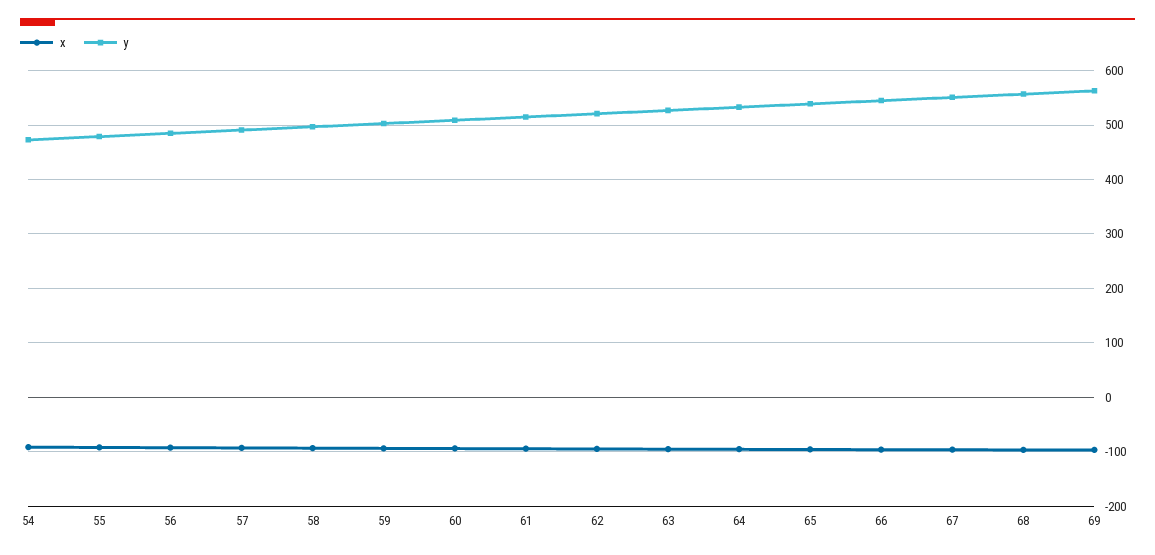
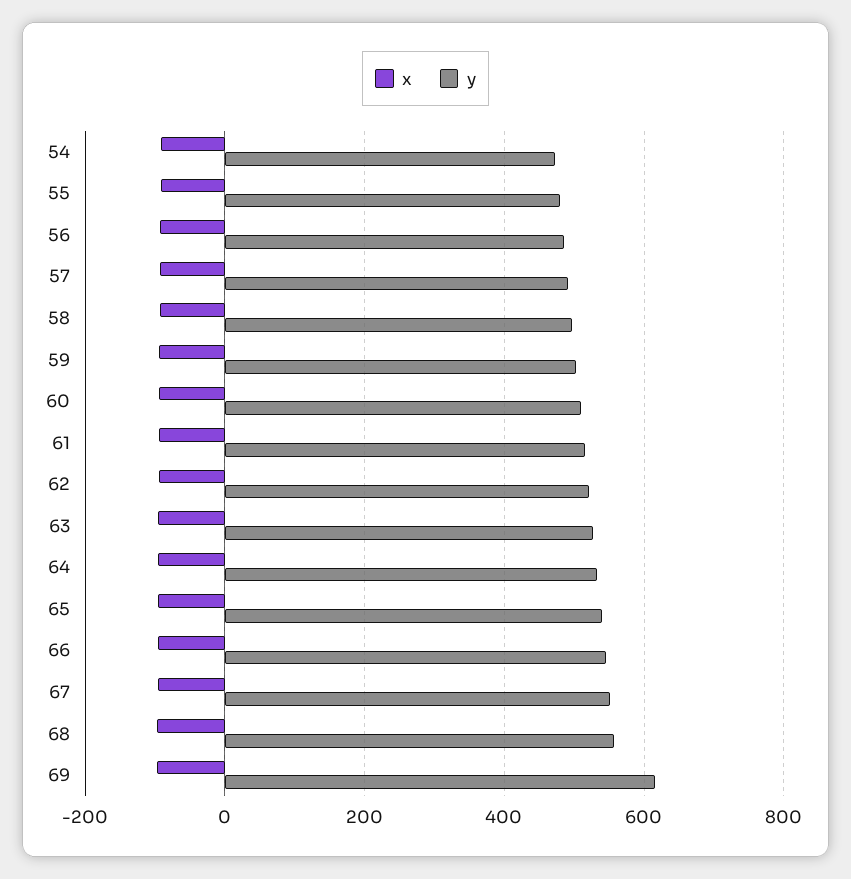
y, 69: 560 -> 620

